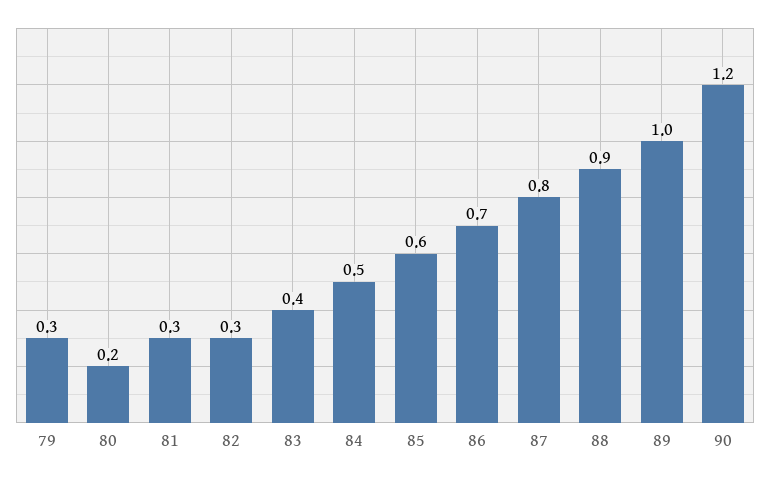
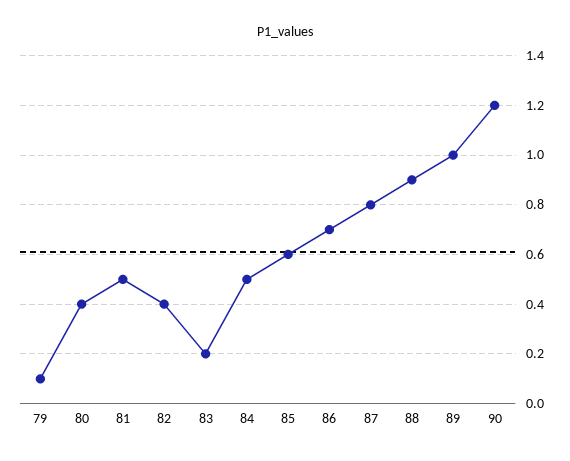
79: 0.3 -> 0.1
80: 0.2 -> 0.4
81: 0.3 -> 0.5
82: 0.3 -> 0.4
83: 0.4 -> 0.2

